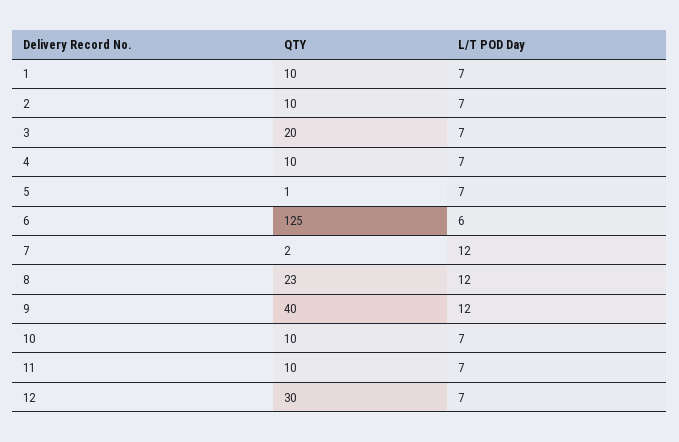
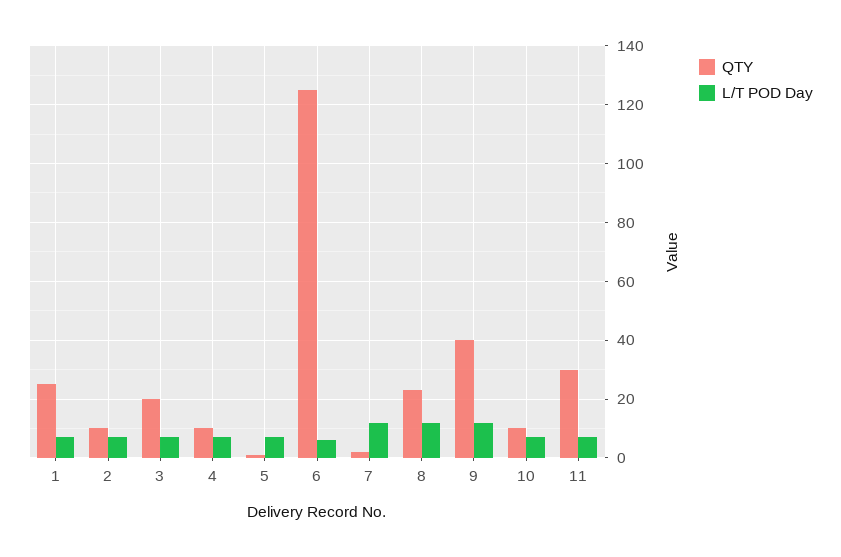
QTY, 1: 10 -> 25
QTY, 11: 10 -> 30
QTY, 12: 30 -> none
L/T POD Day, 12: 7 -> none

